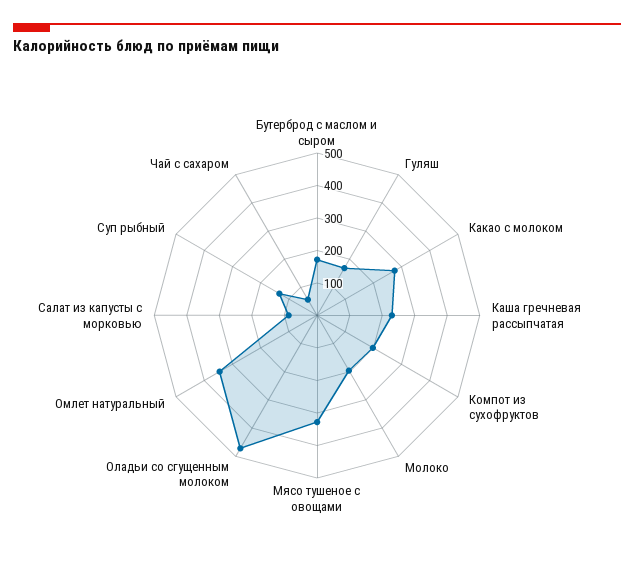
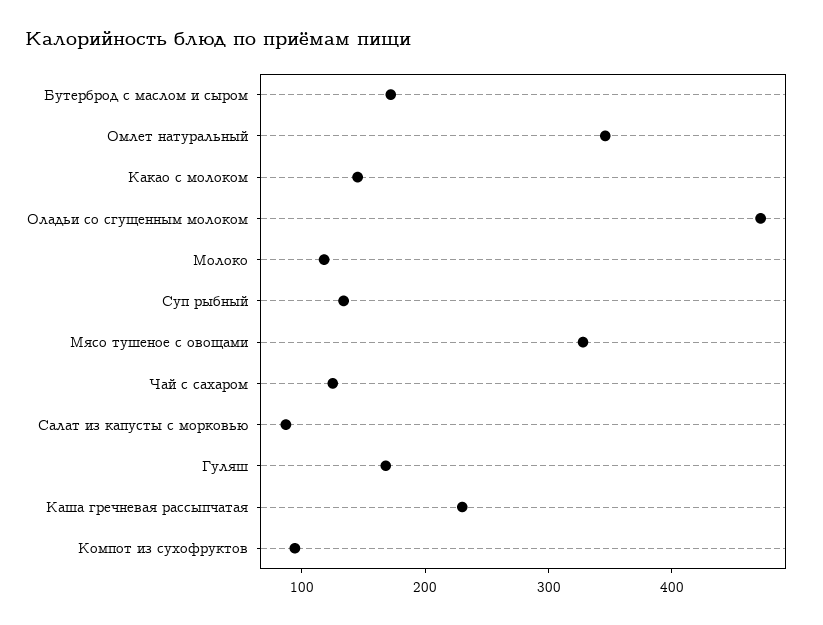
Какао с молоком: 275 -> 140
Компот из сухофруктов: 200 -> 100
Молоко: 200 -> 120
Чай с сахаром: 50 -> 120

